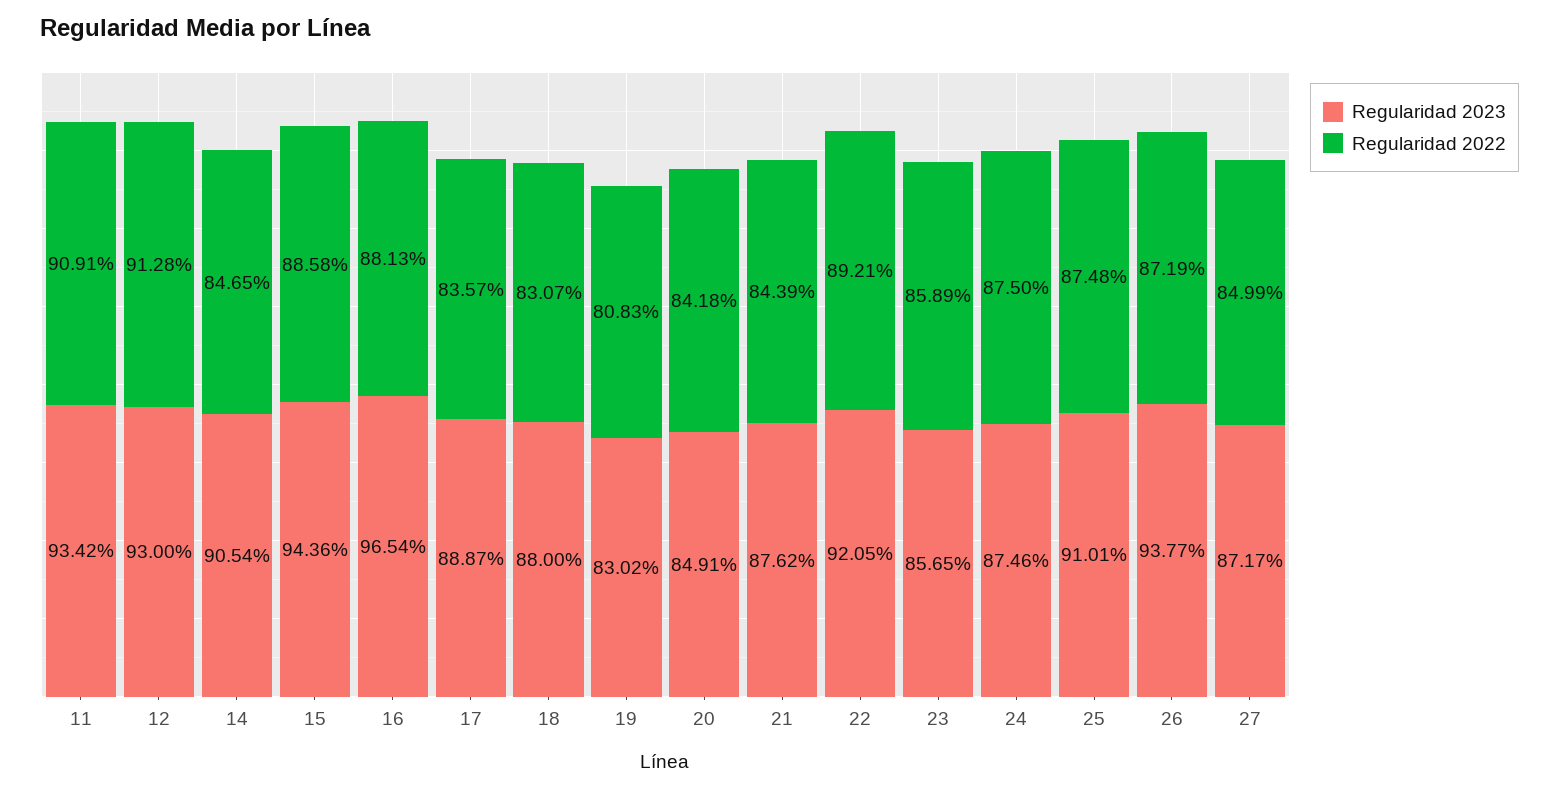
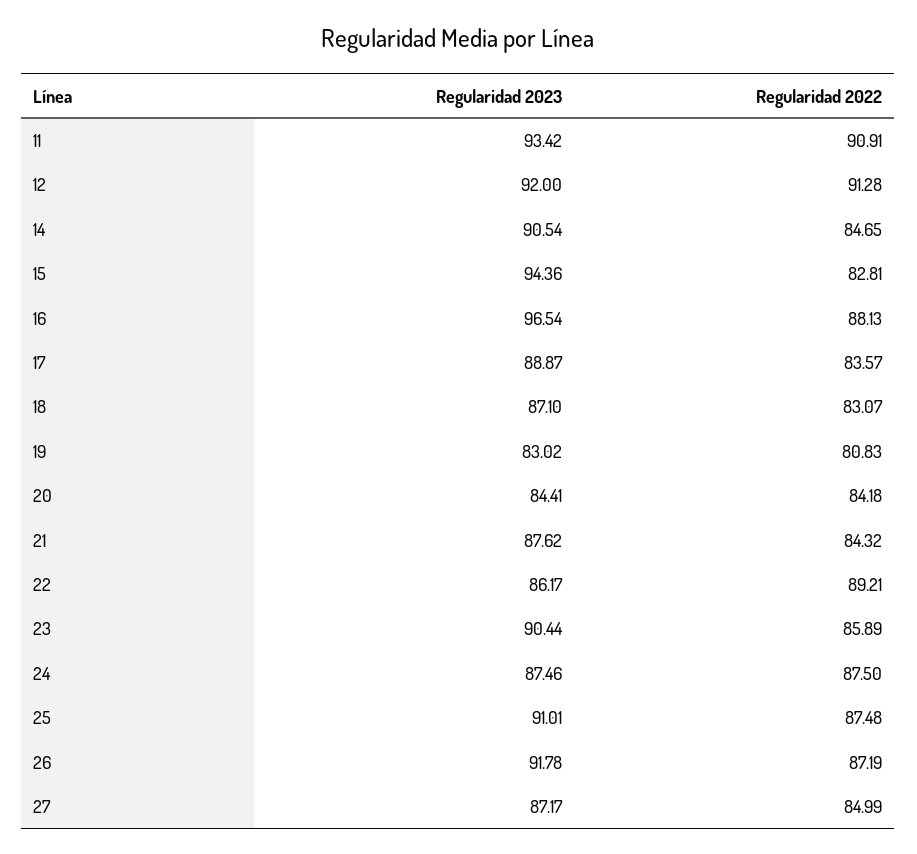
Regularidad 2023, 12: 93 -> 92
Regularidad 2022, 15: 88.58 -> 82.81
Regularidad 2023, 18: 88 -> 87.1
Regularidad 2023, 20: 84.91 -> 84.41
Regularidad 2022, 21: 84.39 -> 84.32
Regularidad 2023, 22: 92.05 -> 86.17
Regularidad 2023, 23: 85.65 -> 90.44
Regularidad 2023, 26: 93.77 -> 91.78

